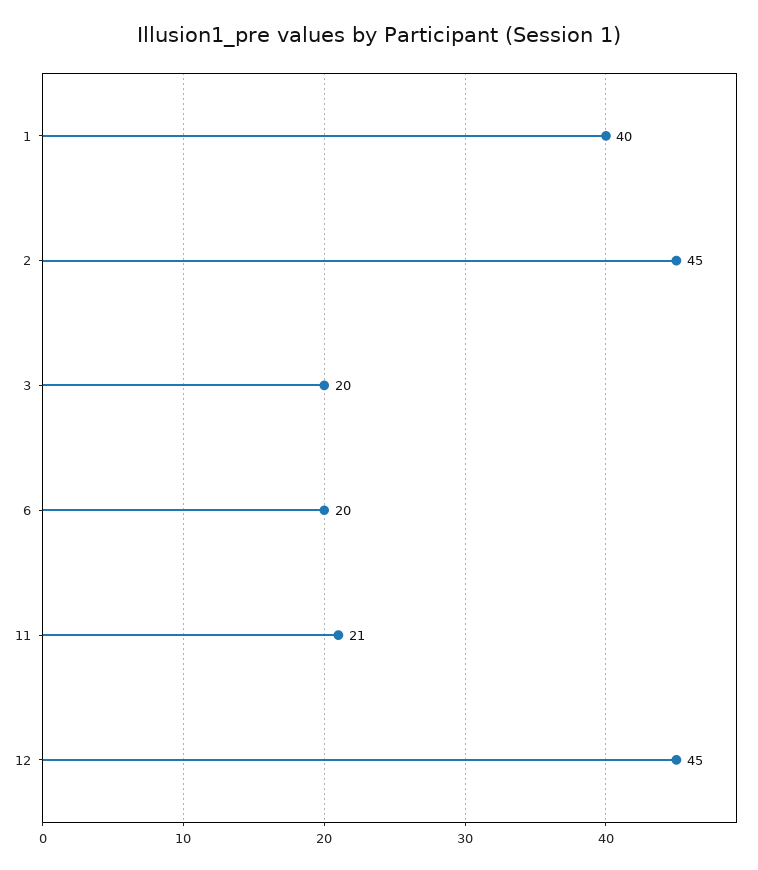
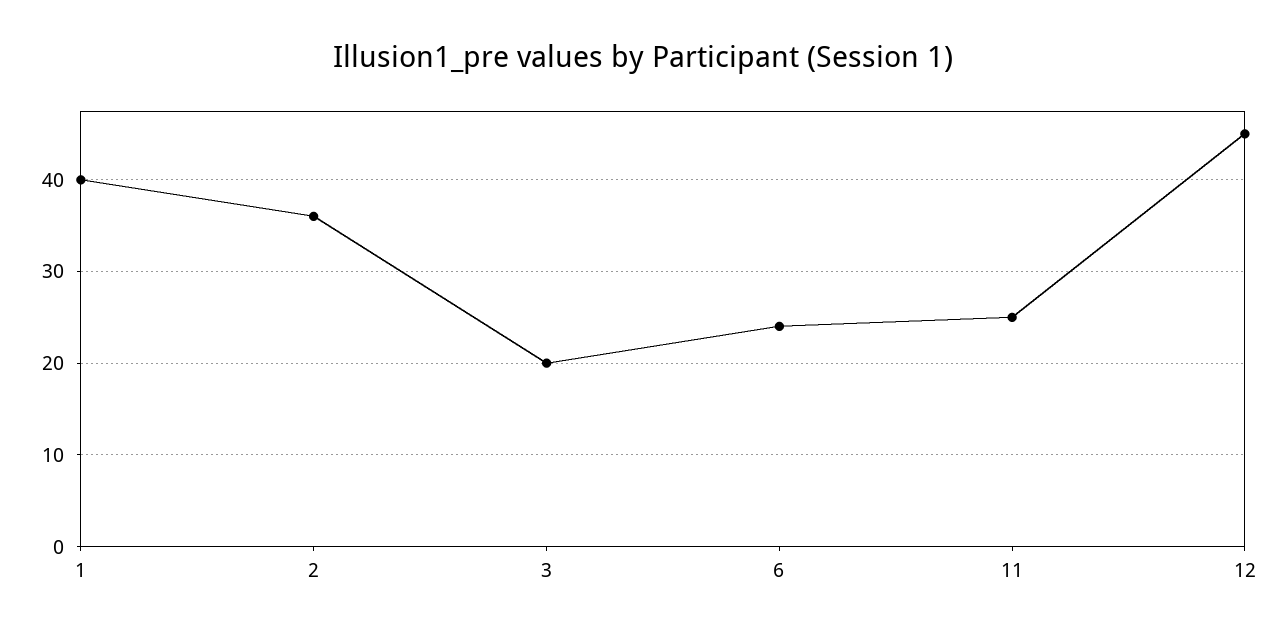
2: 45 -> 36
6: 20 -> 24
11: 21 -> 25

